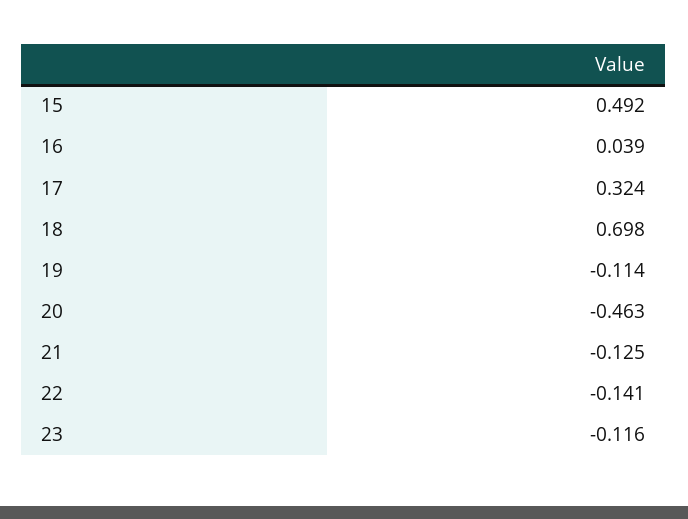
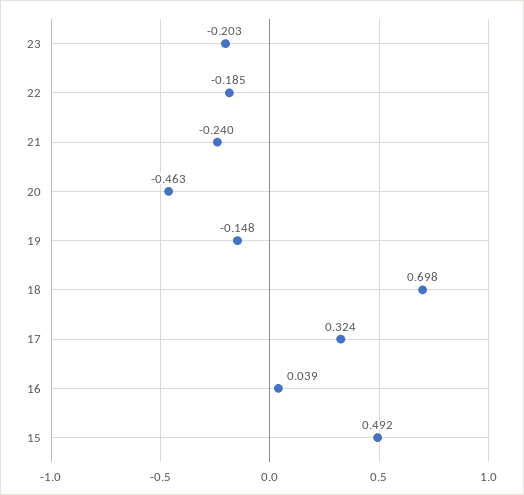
19: -0.114 -> -0.148
21: -0.125 -> -0.24
22: -0.141 -> -0.185
23: -0.116 -> -0.203

